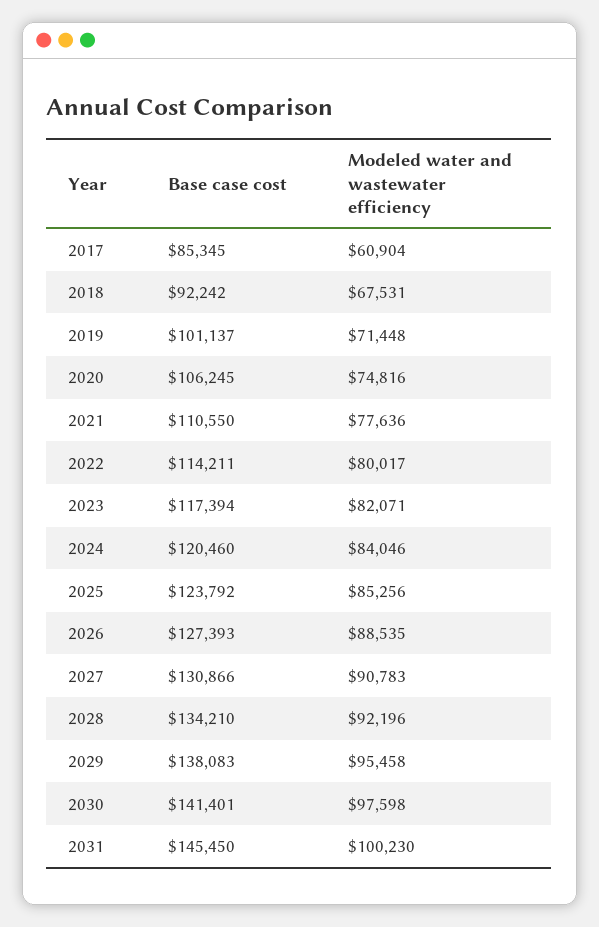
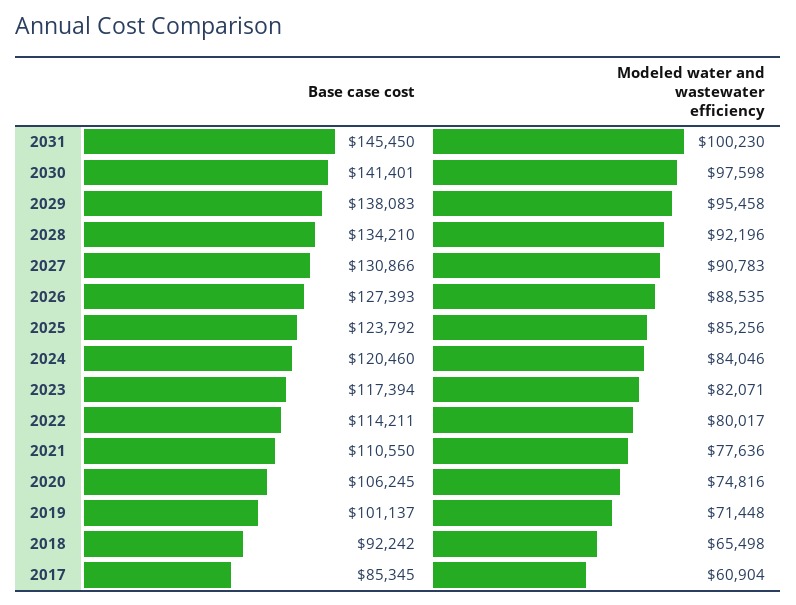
Modeled water and wastewater efficiency, 2018: 67531 -> 65498

